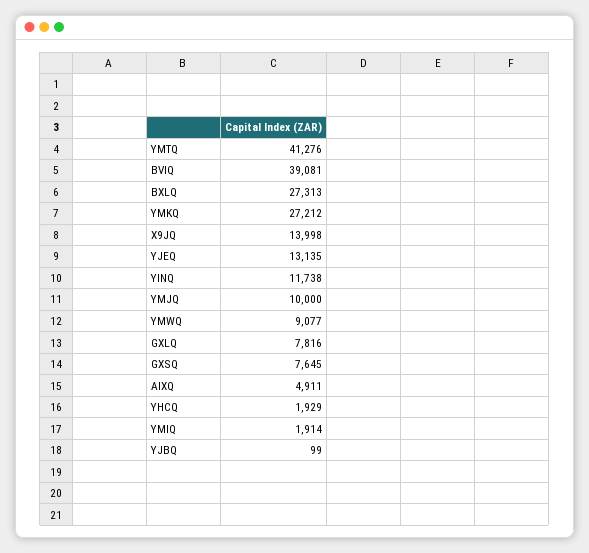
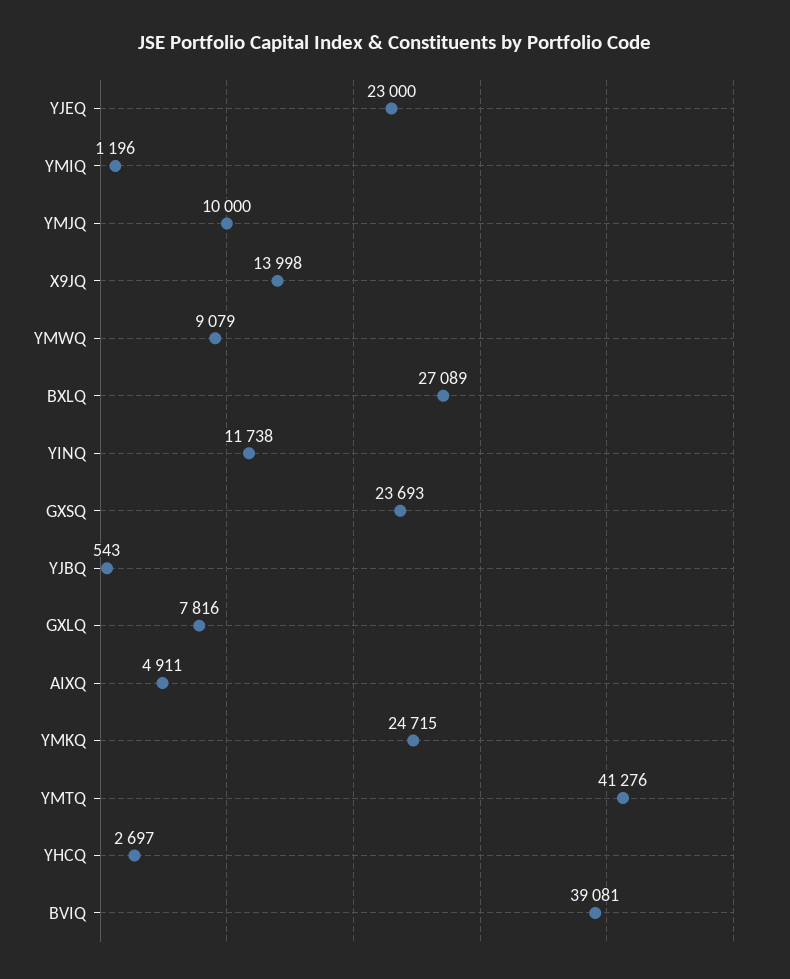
BXLQ: 27313 -> 27089
YMKQ: 27212 -> 24715
YJEQ: 13135 -> 23000
YMWQ: 9077 -> 9079
GXSQ: 7645 -> 23693
YHCQ: 1929 -> 2697
YMIQ: 1914 -> 1196
YJBQ: 99 -> 543

